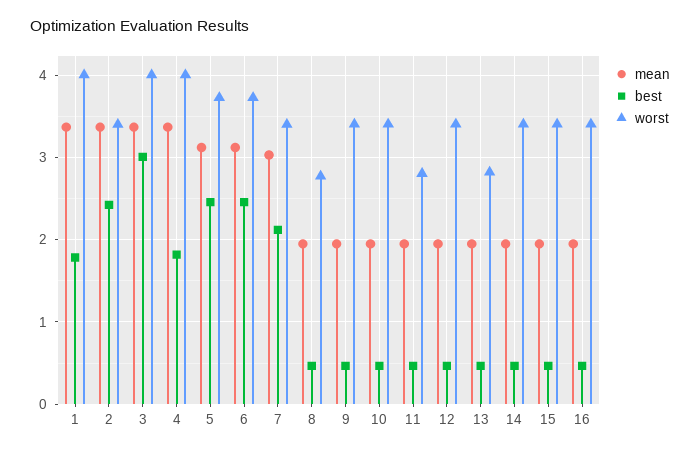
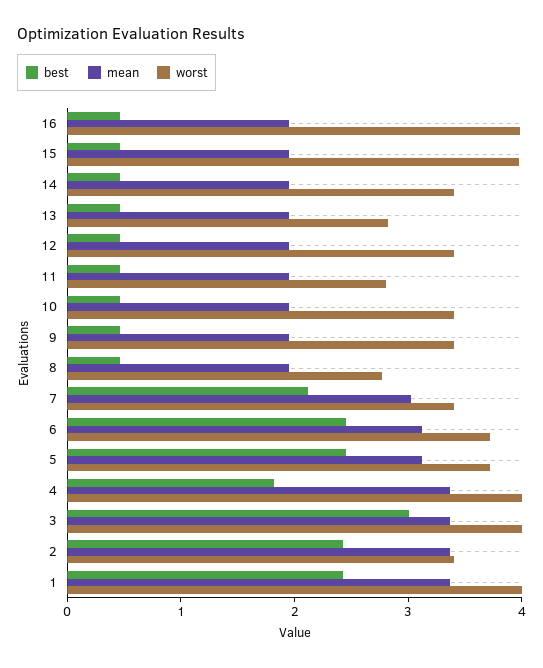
best, 1: 1.8 -> 2.4
worst, 15: 3.4 -> 4
worst, 16: 3.4 -> 4

